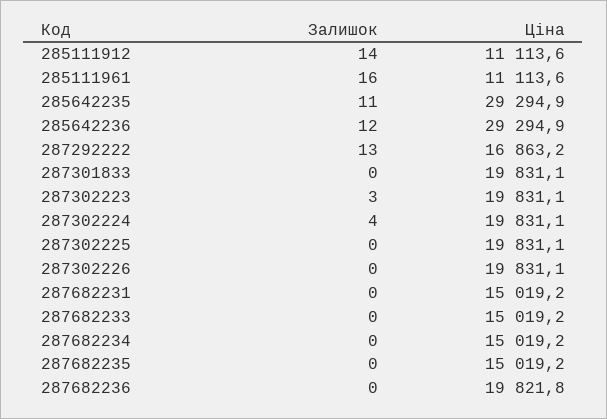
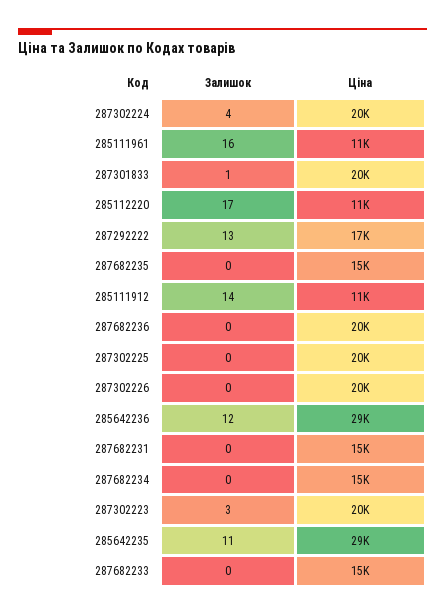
Залишок, 287301833: 0 -> 1
Залишок, 285112220: none -> 17
Ціна, 285112220: none -> 11000

